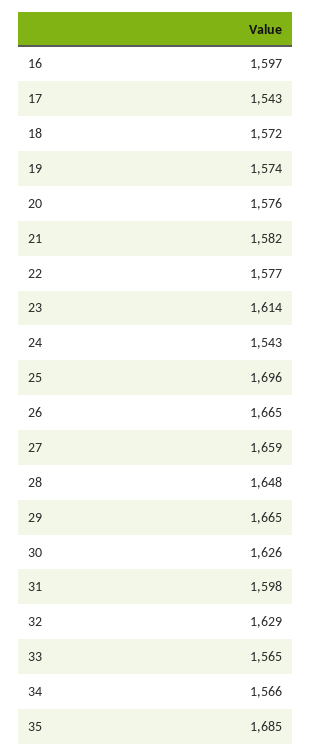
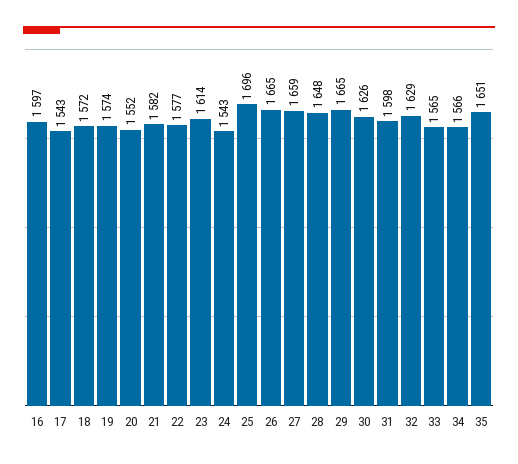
20: 1576 -> 1552
35: 1685 -> 1651

